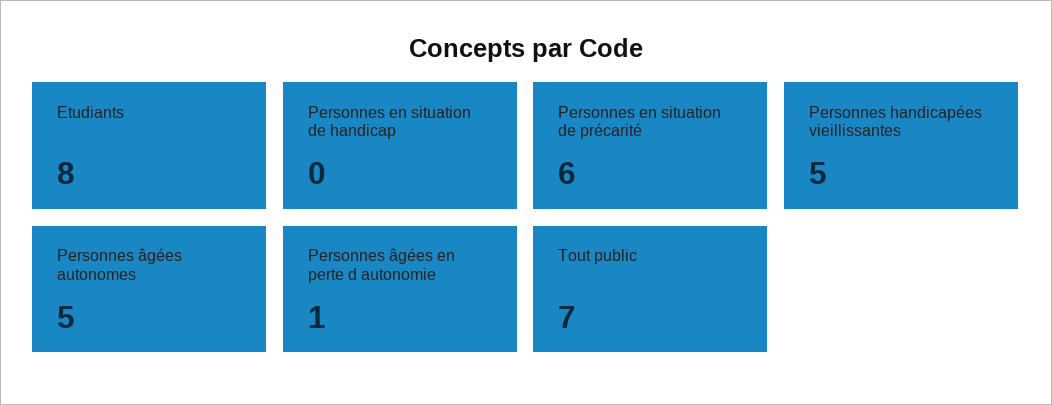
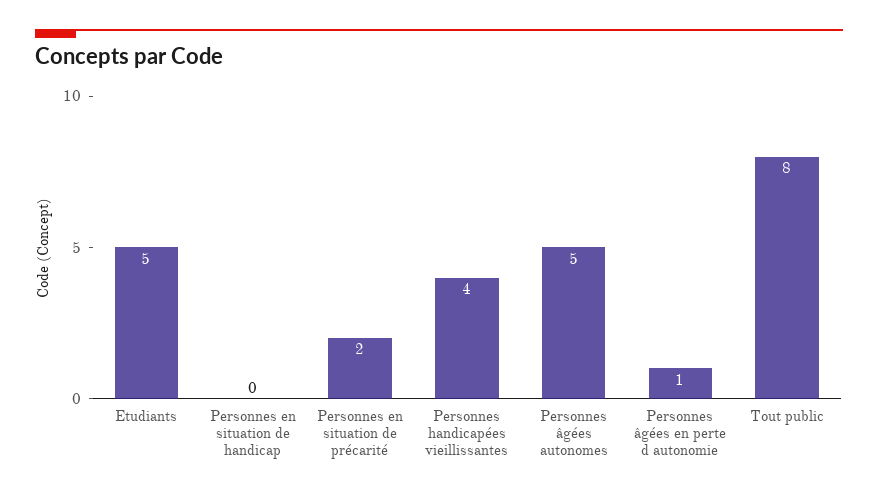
Etudiants: 8 -> 5
Personnes en situation de précarité: 6 -> 2
Personnes handicapées vieillissantes: 5 -> 4
Tout public: 7 -> 8

